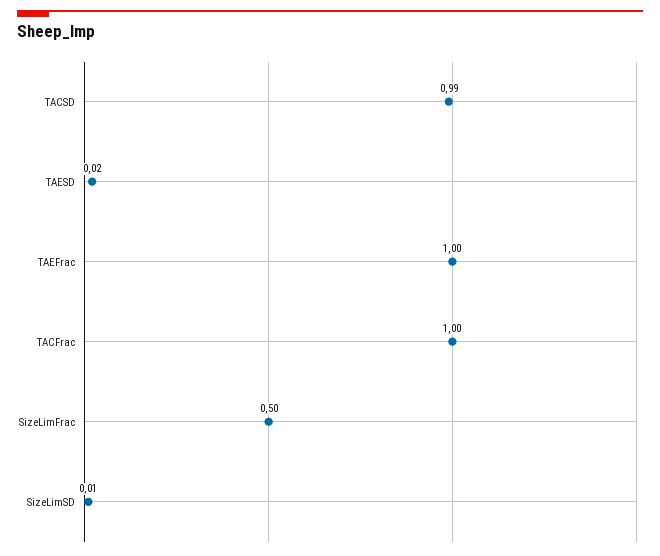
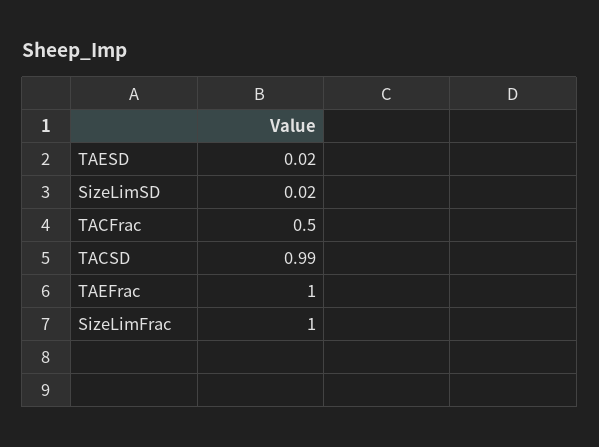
TACFrac: 1 -> 0.5
SizeLimFrac: 0.5 -> 1
SizeLimSD: 0.01 -> 0.02

